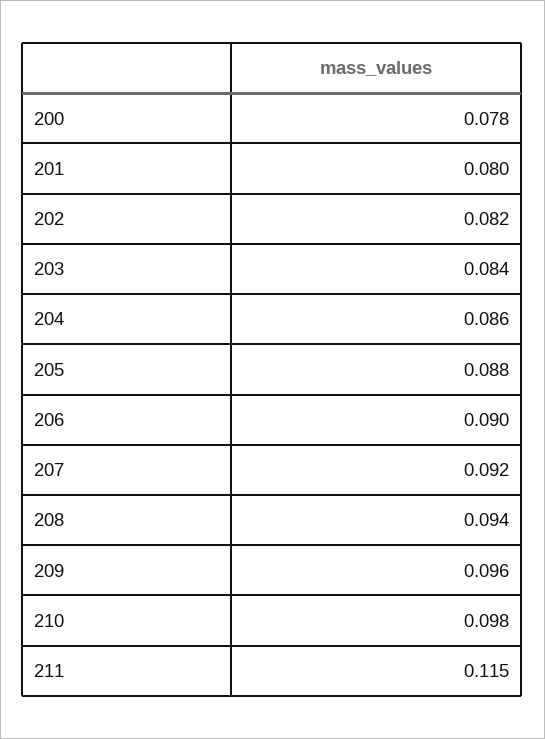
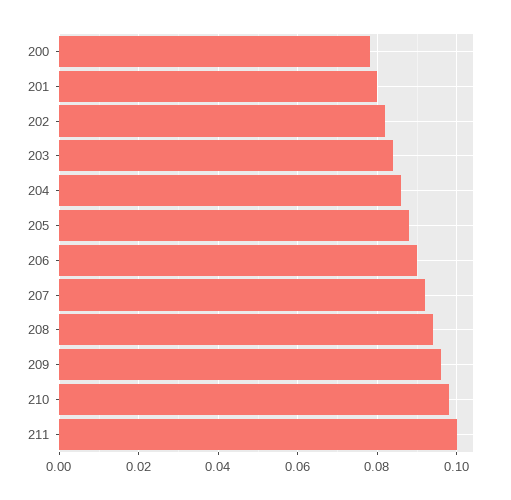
211: 0.115 -> 0.1

